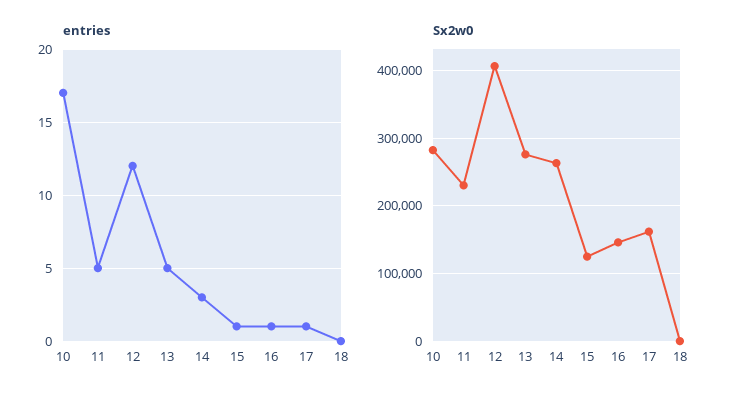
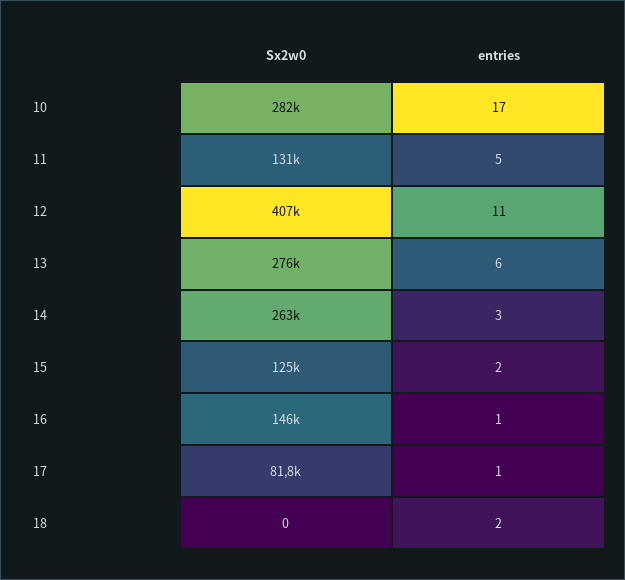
entries, 12: 12 -> 11
entries, 13: 5 -> 6
entries, 15: 1 -> 2
entries, 18: 0 -> 2
Sx2w0, 11: 230000 -> 131000
Sx2w0, 17: 160000 -> 81800

